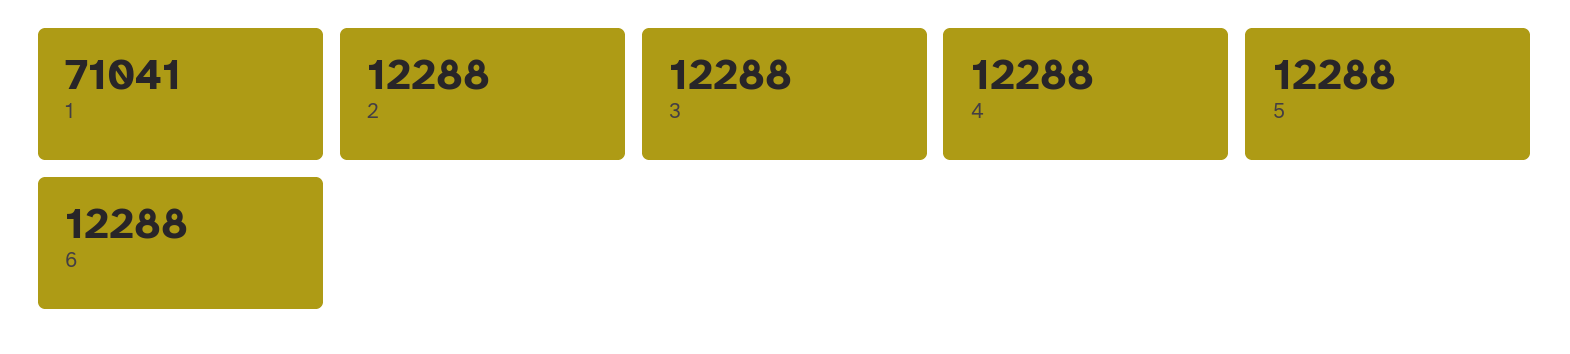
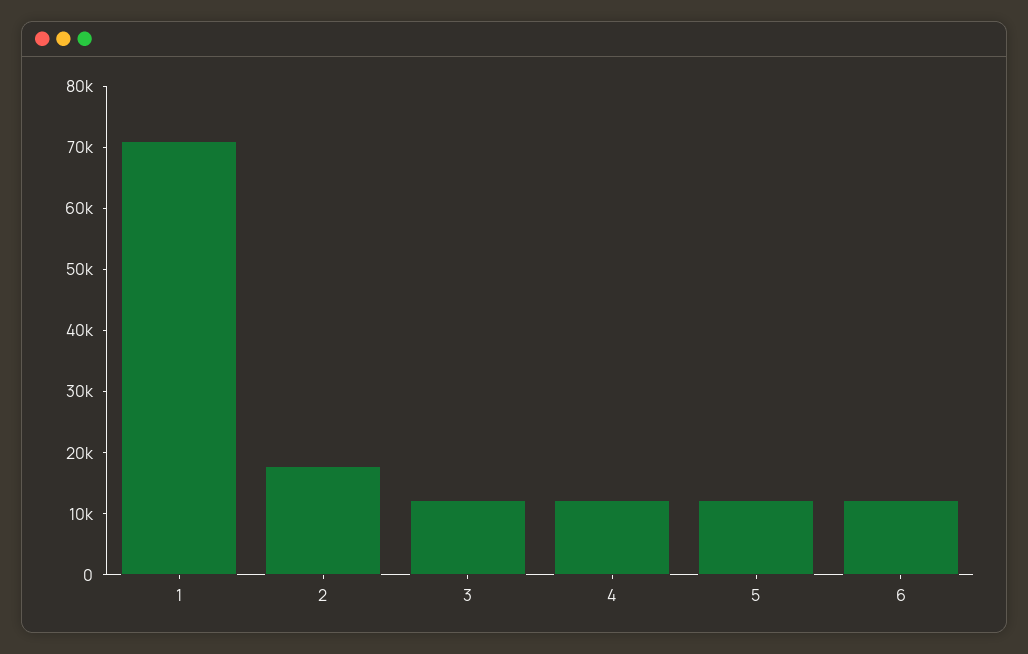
2: 12288 -> 18000

